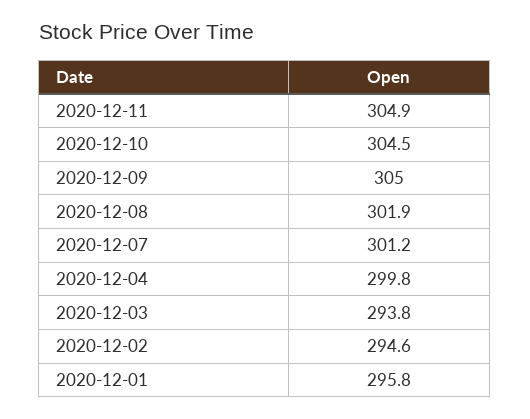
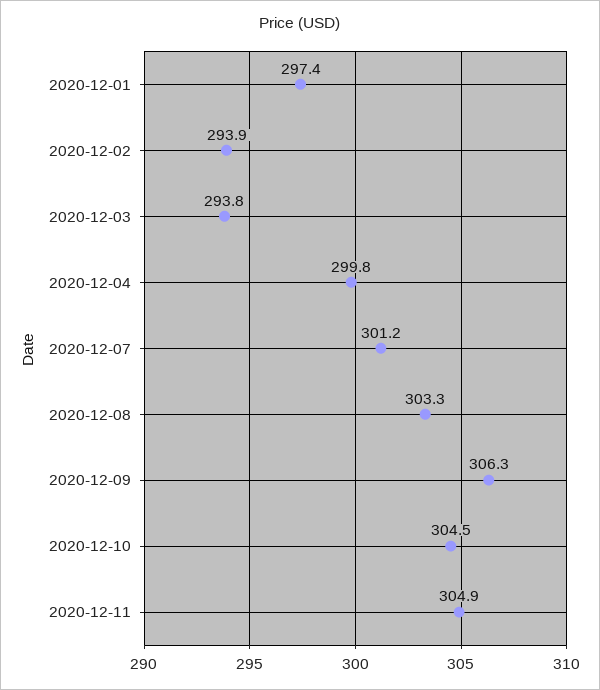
2020-12-09: 305 -> 306.3
2020-12-08: 301.9 -> 303.3
2020-12-02: 294.6 -> 293.9
2020-12-01: 295.8 -> 297.4

